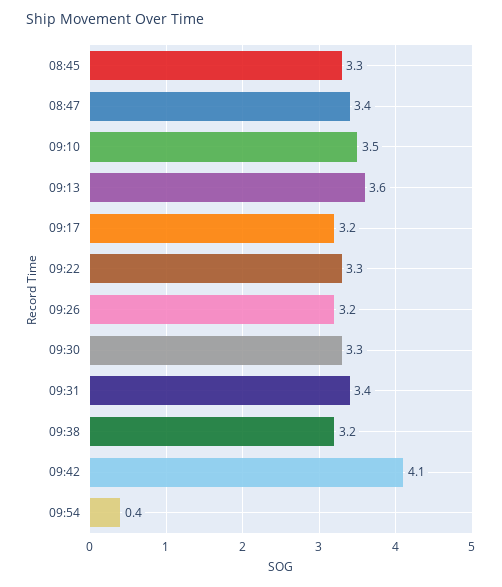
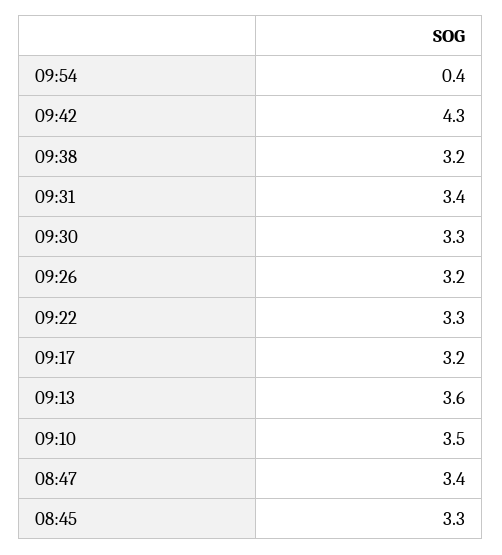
09:42: 4.1 -> 4.3

